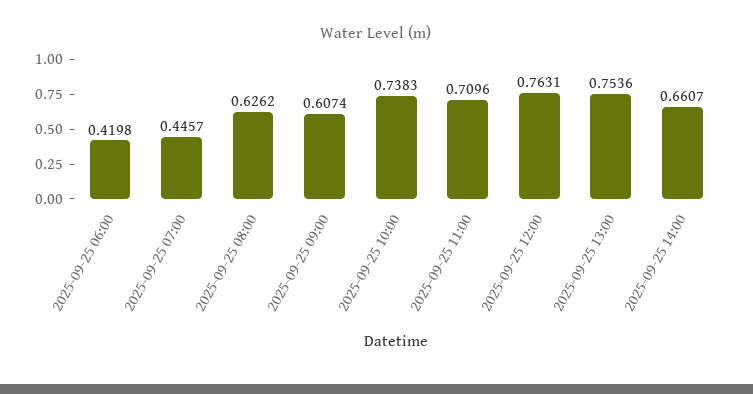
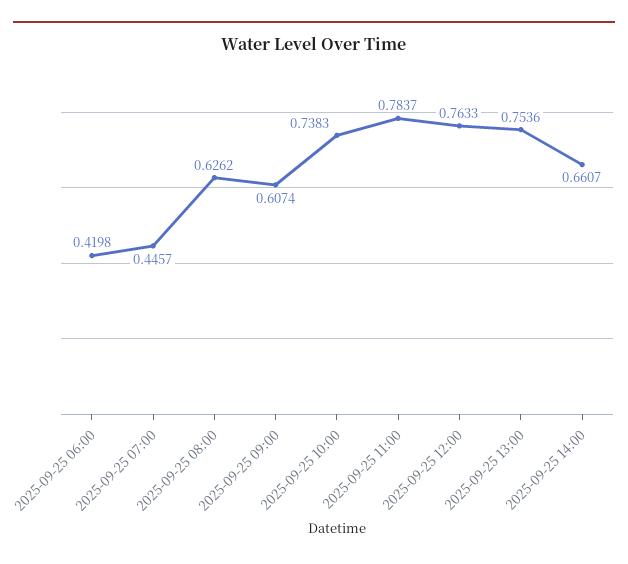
2025-09-25 11:00: 0.7096 -> 0.7837
2025-09-25 12:00: 0.7631 -> 0.7633

